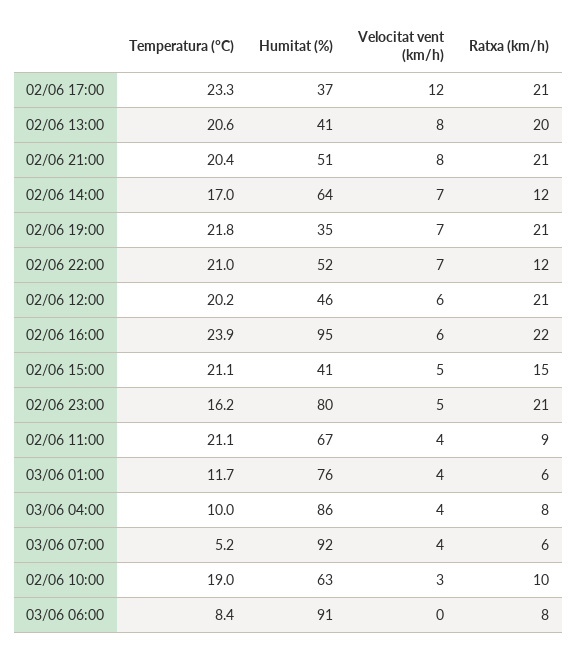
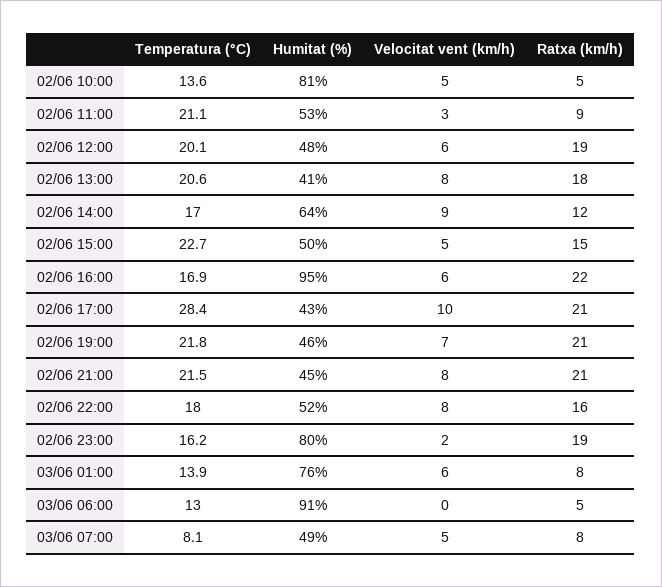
Temperatura (°C), 02/06 17:00: 23.3 -> 28.4
Humitat (%), 02/06 17:00: 37 -> 43
Velocitat vent (km/h), 02/06 17:00: 12 -> 10
Ratxa (km/h), 02/06 13:00: 20 -> 18
Temperatura (°C), 02/06 21:00: 20.4 -> 21.5
Humitat (%), 02/06 21:00: 51 -> 45
Velocitat vent (km/h), 02/06 14:00: 7 -> 9
Humitat (%), 02/06 19:00: 35 -> 46
Temperatura (°C), 02/06 22:00: 21 -> 18
Velocitat vent (km/h), 02/06 22:00: 7 -> 8
Ratxa (km/h), 02/06 22:00: 12 -> 16
Temperatura (°C), 02/06 12:00: 20.2 -> 20.1
Humitat (%), 02/06 12:00: 46 -> 48
Ratxa (km/h), 02/06 12:00: 21 -> 19
Temperatura (°C), 02/06 16:00: 23.9 -> 16.9
Temperatura (°C), 02/06 15:00: 21.1 -> 22.7
Humitat (%), 02/06 15:00: 41 -> 50
Velocitat vent (km/h), 02/06 23:00: 5 -> 2
Ratxa (km/h), 02/06 23:00: 21 -> 19
Humitat (%), 02/06 11:00: 67 -> 53
Velocitat vent (km/h), 02/06 11:00: 4 -> 3
Temperatura (°C), 03/06 01:00: 11.7 -> 13.9
Velocitat vent (km/h), 03/06 01:00: 4 -> 6
Ratxa (km/h), 03/06 01:00: 6 -> 8
Temperatura (°C), 03/06 04:00: 10 -> none
Humitat (%), 03/06 04:00: 86 -> none
Velocitat vent (km/h), 03/06 04:00: 4 -> none
Ratxa (km/h), 03/06 04:00: 8 -> none
Temperatura (°C), 03/06 07:00: 5.2 -> 8.1
Humitat (%), 03/06 07:00: 92 -> 49
Velocitat vent (km/h), 03/06 07:00: 4 -> 5
Ratxa (km/h), 03/06 07:00: 6 -> 8
Temperatura (°C), 02/06 10:00: 19 -> 13.6
Humitat (%), 02/06 10:00: 63 -> 81
Velocitat vent (km/h), 02/06 10:00: 3 -> 5
Ratxa (km/h), 02/06 10:00: 10 -> 5
Temperatura (°C), 03/06 06:00: 8.4 -> 13
Ratxa (km/h), 03/06 06:00: 8 -> 5

